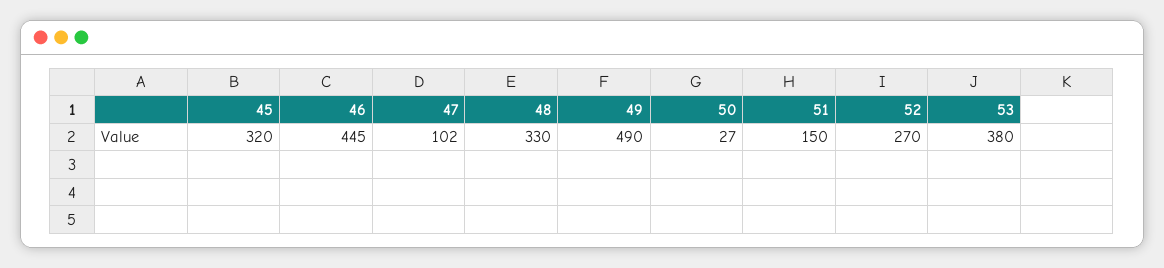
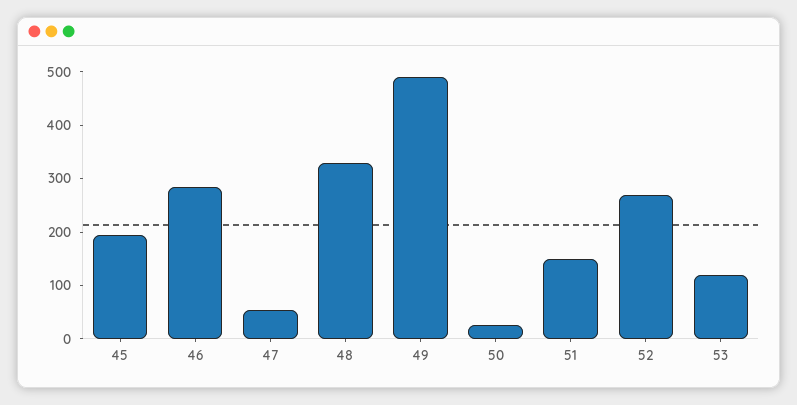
45: 320 -> 200
46: 445 -> 280
47: 102 -> 60
53: 380 -> 120

